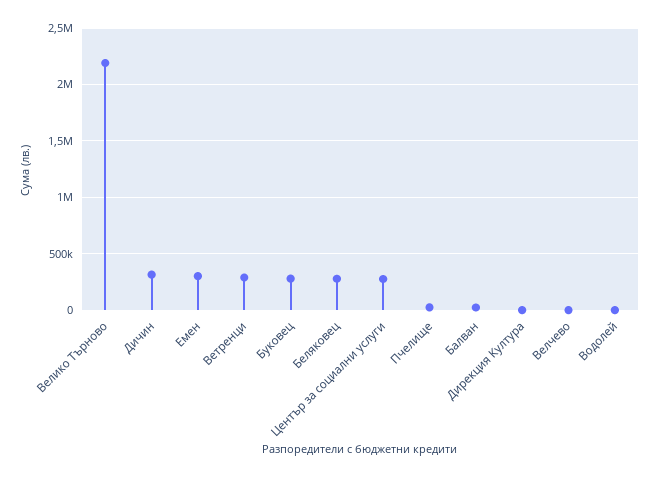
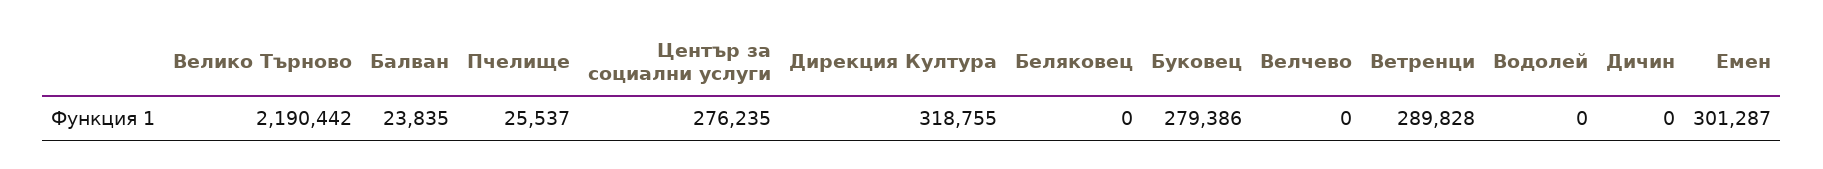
Дичин: 300000 -> 0
Беляковец: 300000 -> 0
Дирекция Култура: 0 -> 318755

